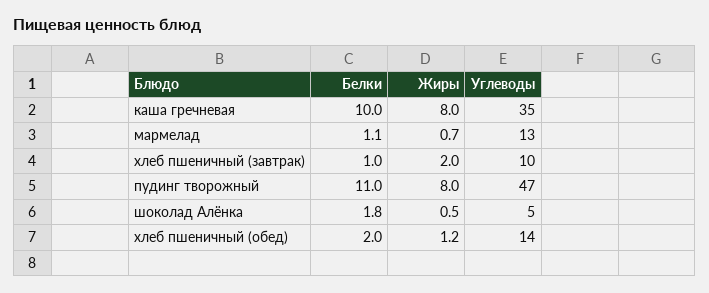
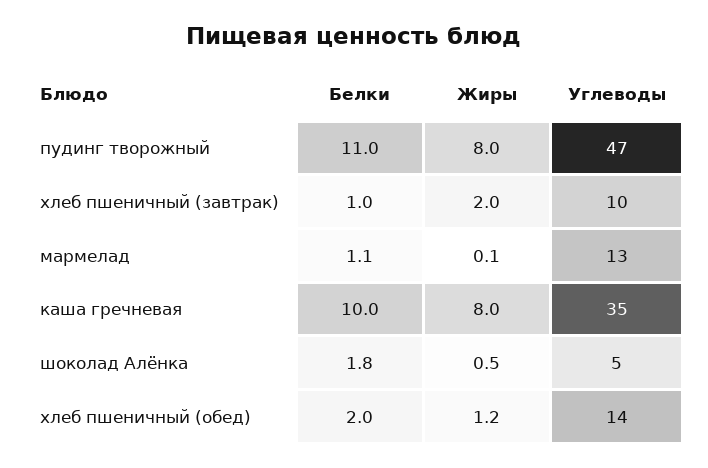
Жиры, мармелад: 0.7 -> 0.1

